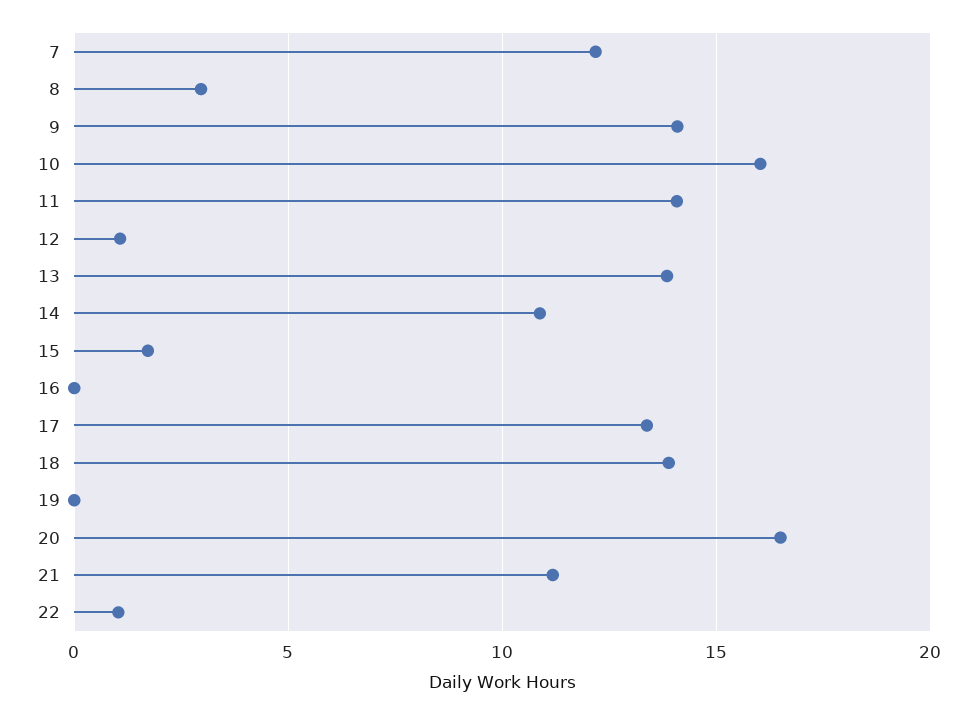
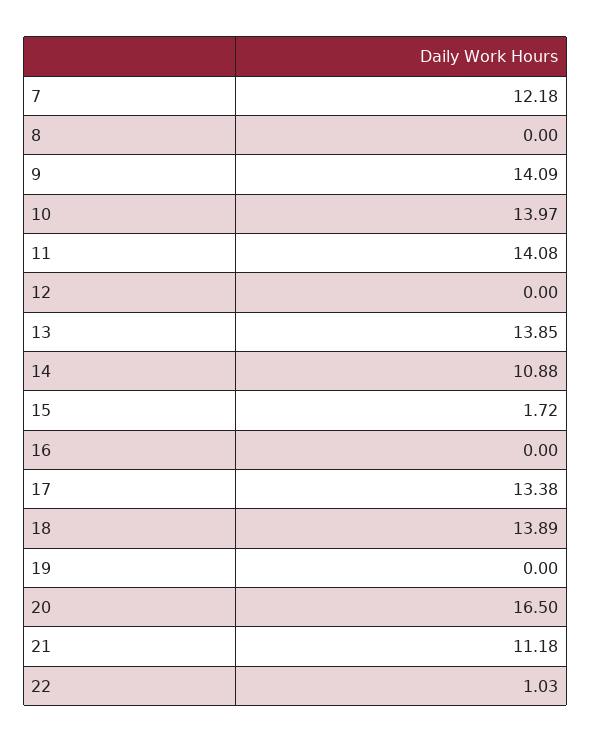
8: 3 -> 0
10: 16 -> 13.97
12: 1 -> 0

